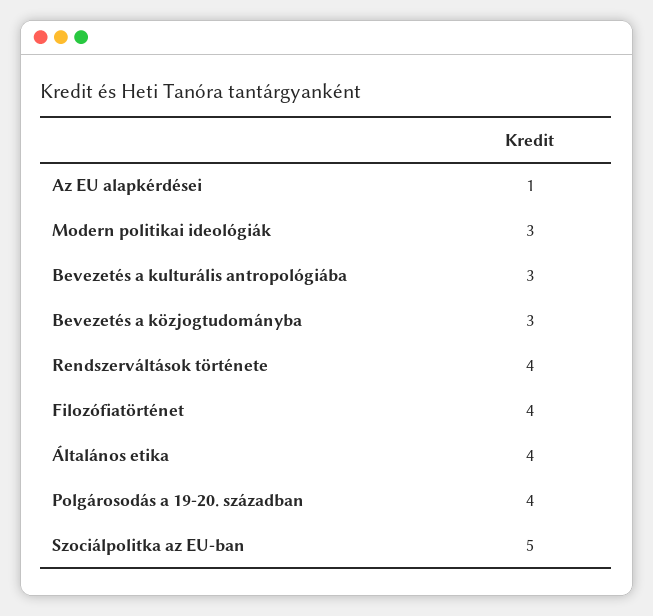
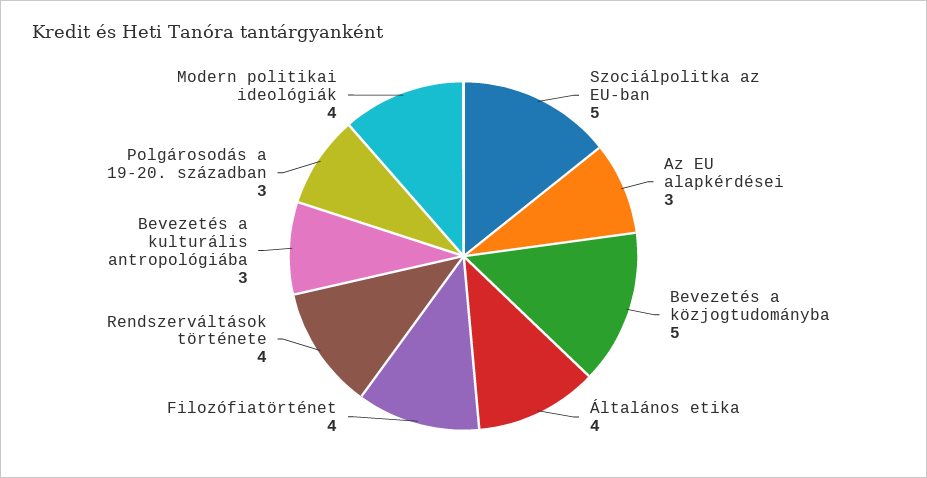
Az EU alapkérdései: 1 -> 3
Modern politikai ideológiák: 3 -> 4
Bevezetés a közjogtudományba: 3 -> 5
Polgárosodás a 19-20. században: 4 -> 3

